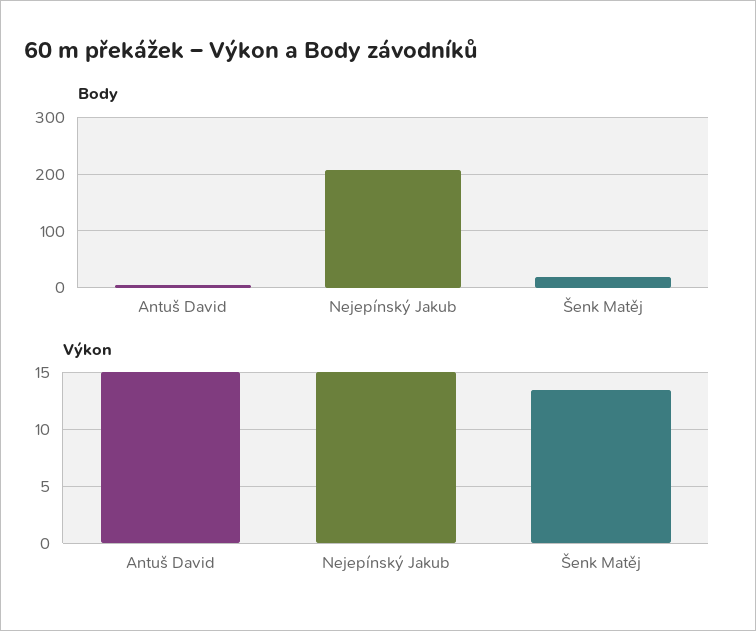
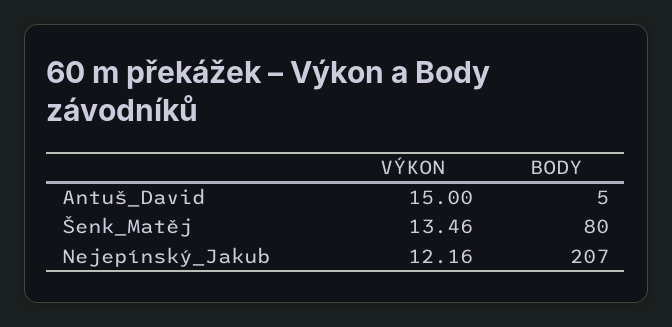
Body, Šenk Matěj: 20 -> 80
Výkon, Nejepínský Jakub: 15 -> 12.16

